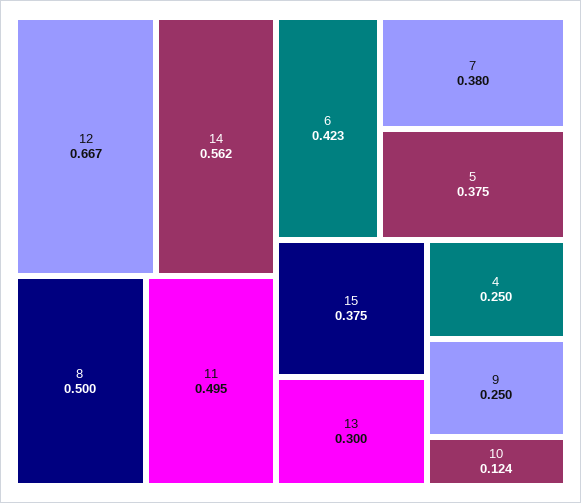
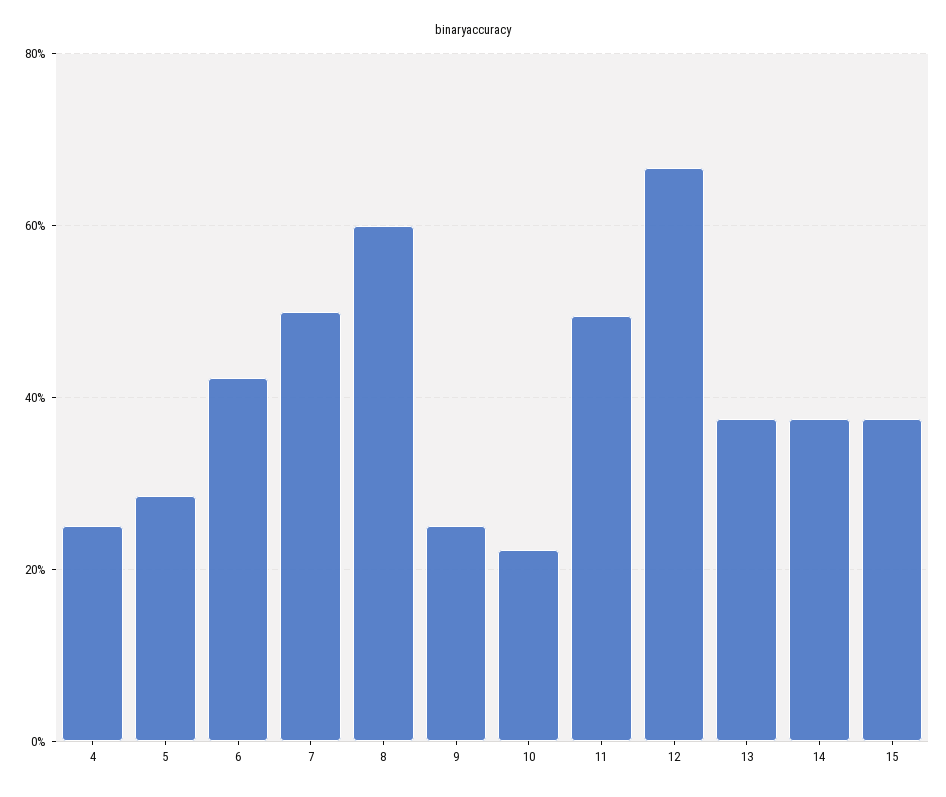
14: 0.562 -> 0.38
8: 0.5 -> 0.6
7: 0.38 -> 0.5
5: 0.375 -> 0.28
13: 0.3 -> 0.38
10: 0.124 -> 0.22

